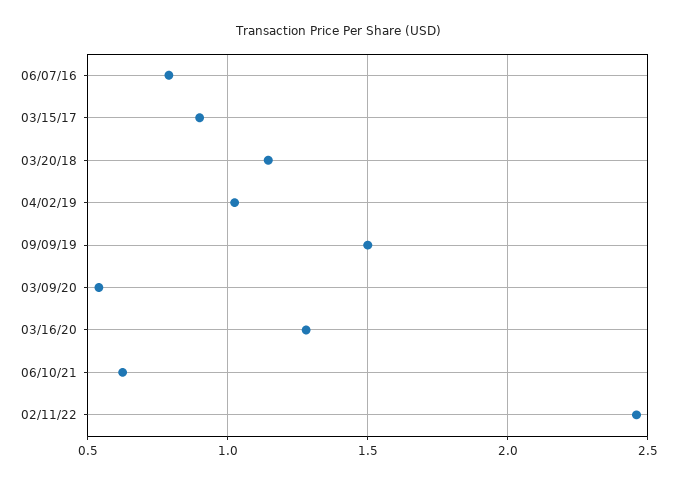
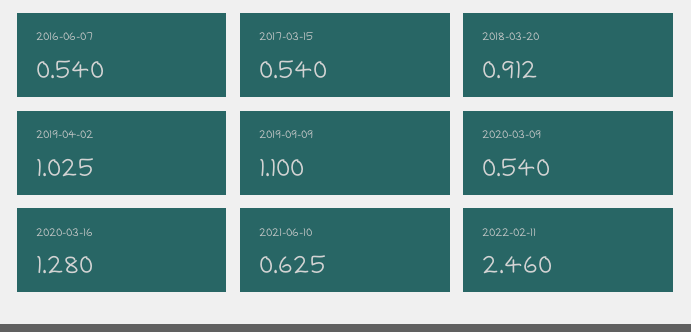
06/07/16: 0.8 -> 0.54
03/15/17: 0.9 -> 0.54
03/20/18: 1.15 -> 0.912
09/09/19: 1.5 -> 1.1

